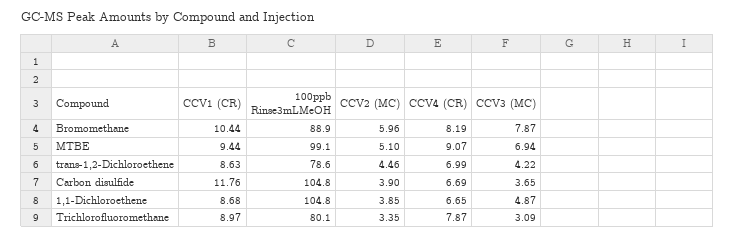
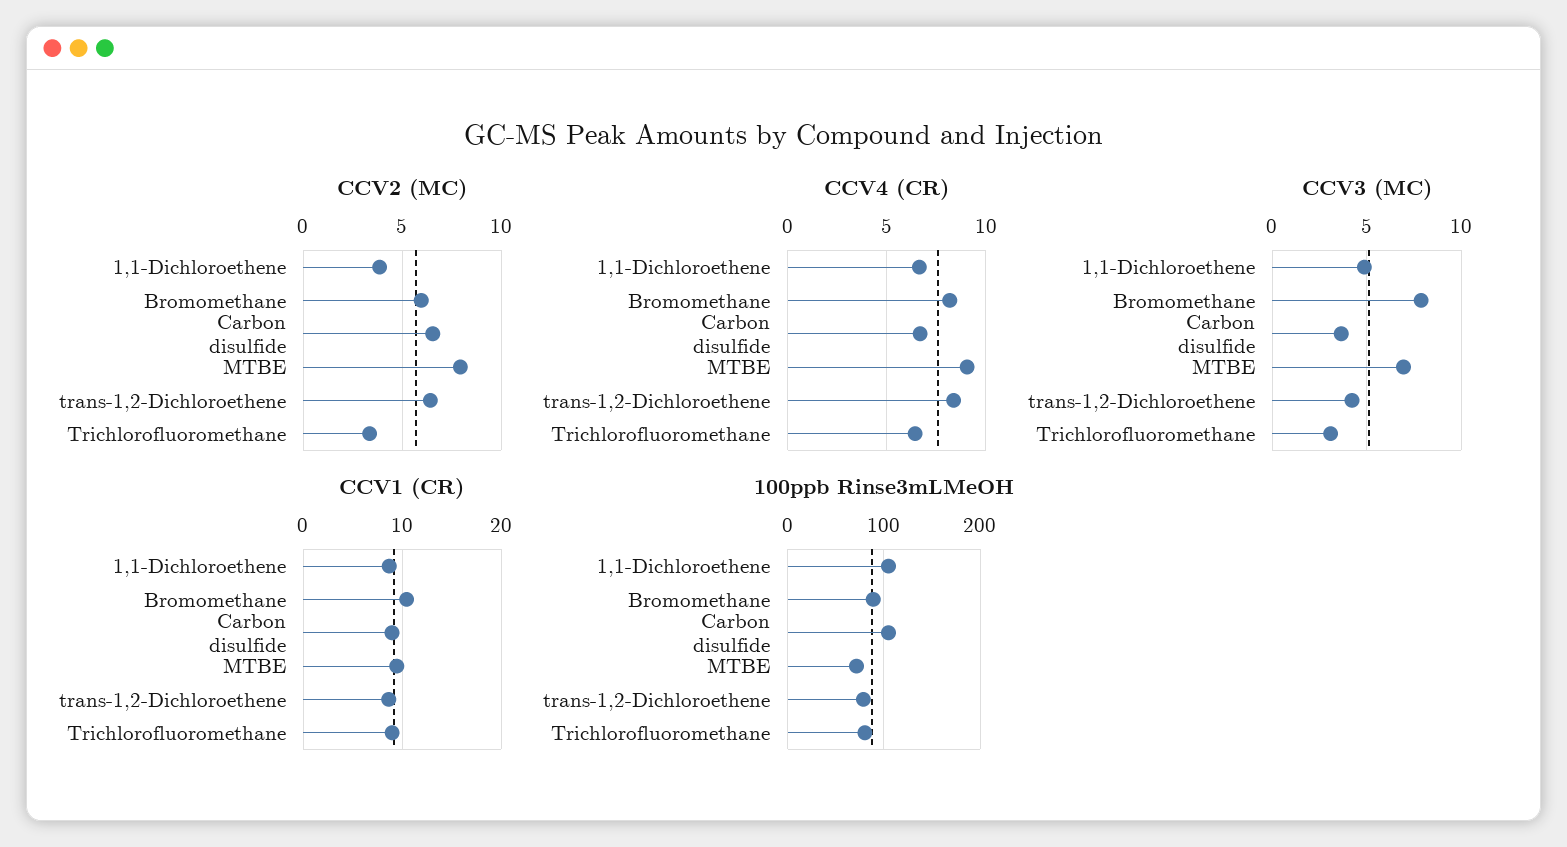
100ppb Rinse3mLMeOH, MTBE: 99.1 -> 70
CCV2 (MC), MTBE: 5.1 -> 8
CCV2 (MC), trans-1,2-Dichloroethene: 4.46 -> 6.5
CCV4 (CR), trans-1,2-Dichloroethene: 6.99 -> 8.5
CCV1 (CR), Carbon disulfide: 11.76 -> 9
CCV2 (MC), Carbon disulfide: 3.9 -> 6.5
CCV4 (CR), Trichlorofluoromethane: 7.87 -> 6.5

